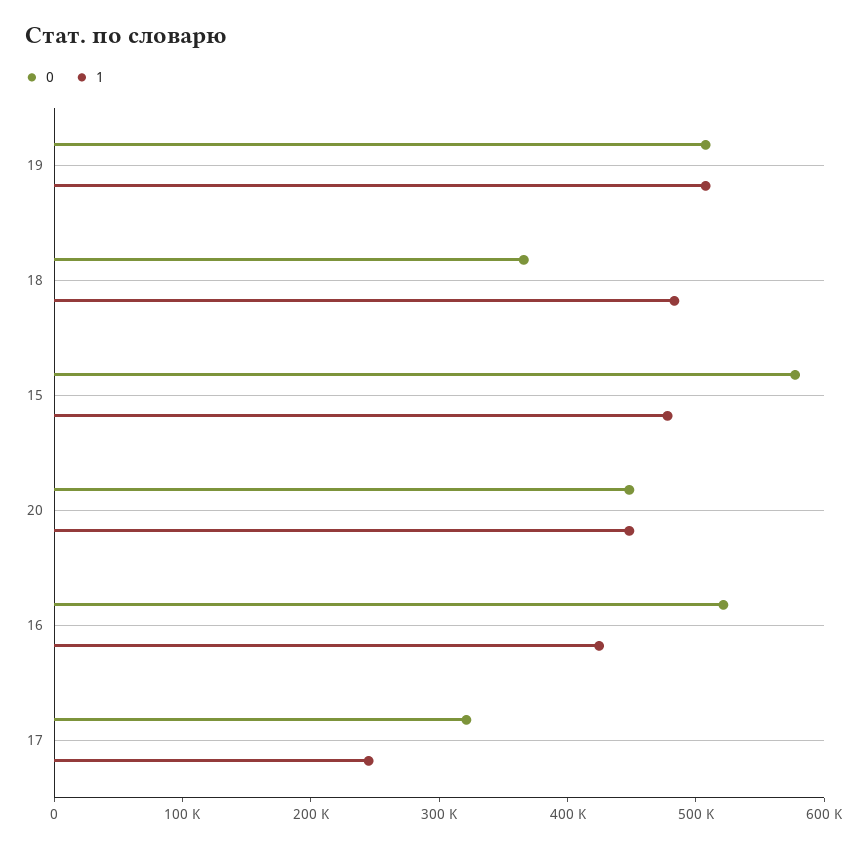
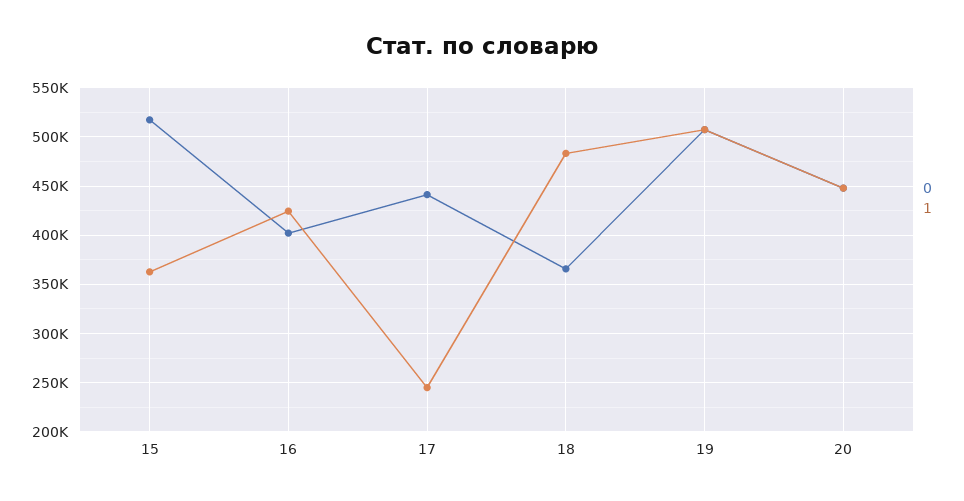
0, 15: 580000 -> 520000
1, 15: 480000 -> 360000
0, 16: 520000 -> 400000
0, 17: 320000 -> 440000

